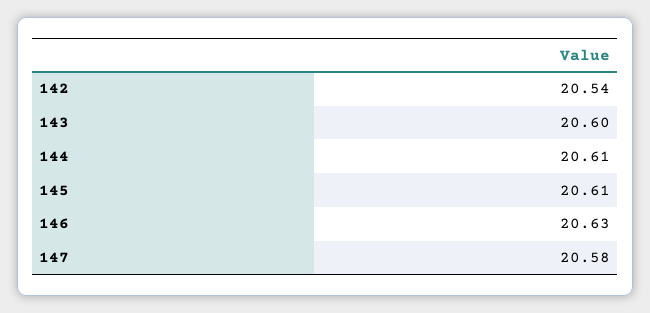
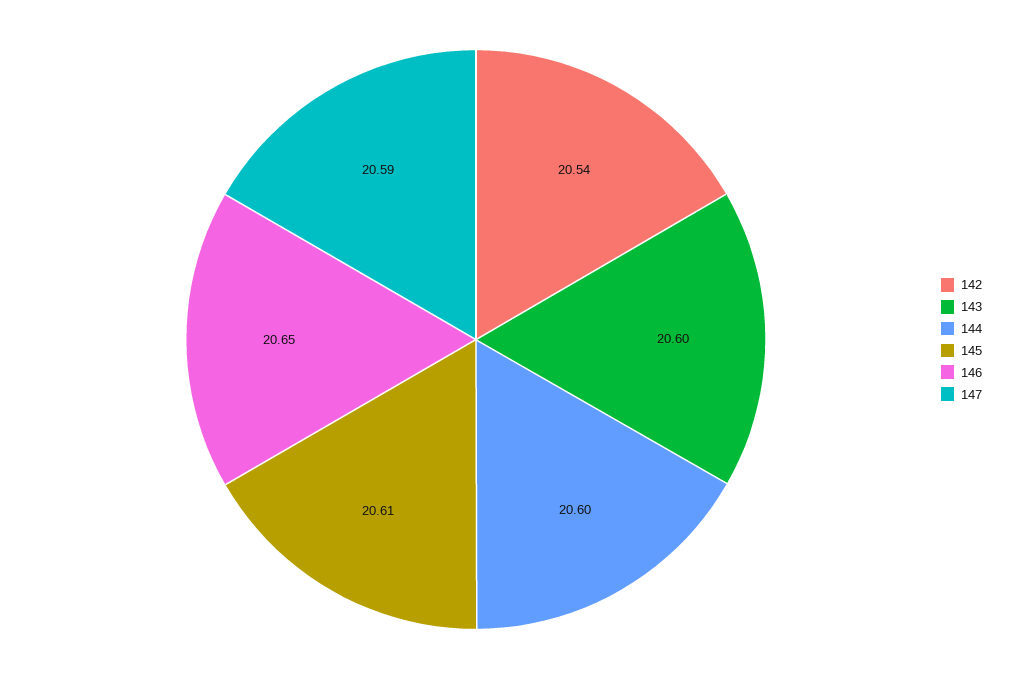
144: 20.61 -> 20.6
146: 20.63 -> 20.65
147: 20.58 -> 20.59

